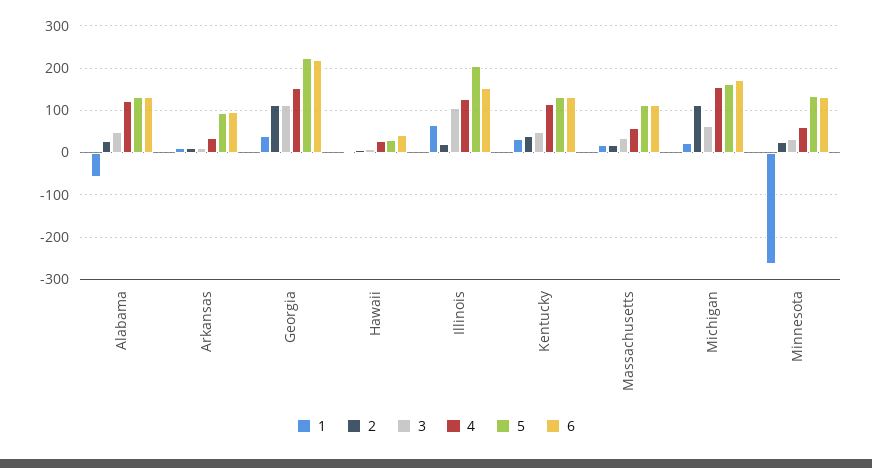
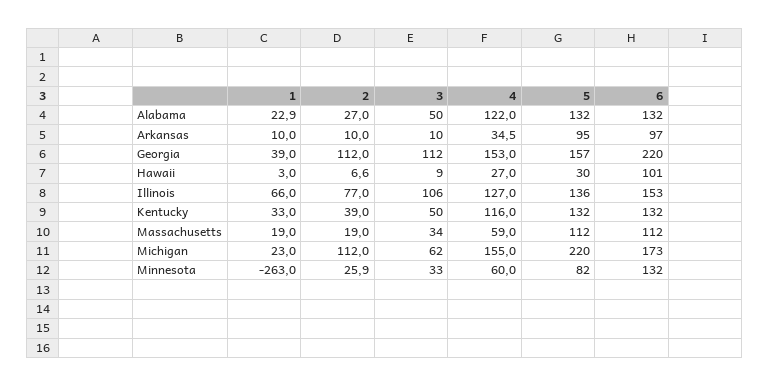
1, Alabama: -60 -> 22.9
5, Georgia: 220 -> 157
6, Hawaii: 40 -> 101
2, Illinois: 20 -> 77
5, Illinois: 200 -> 136
5, Michigan: 160 -> 220
5, Minnesota: 140 -> 82

